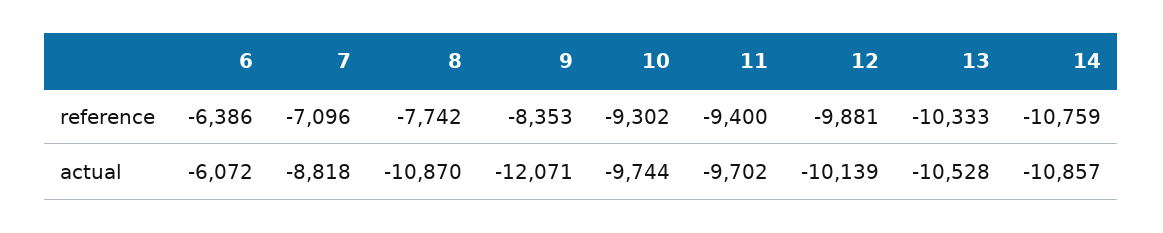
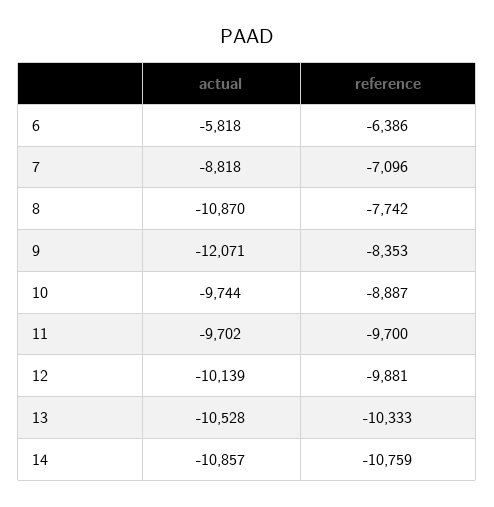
10, reference: -9302 -> -8887
11, reference: -9400 -> -9700
6, actual: -6072 -> -5818

